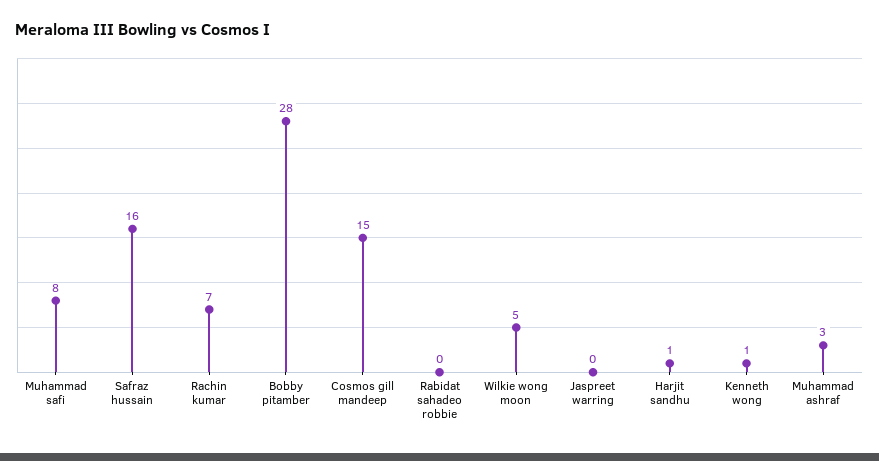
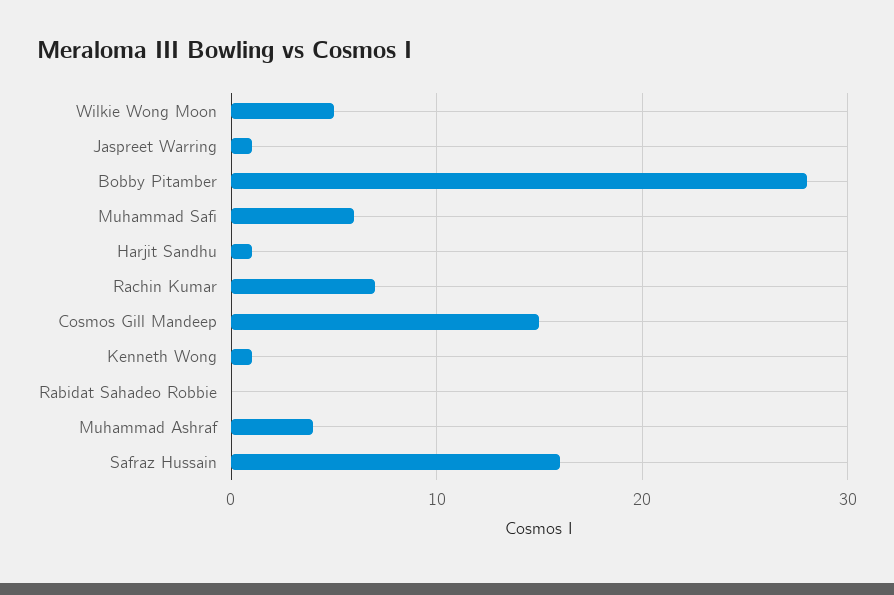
Muhammad safi: 8 -> 6
Jaspreet warring: 0 -> 1
Muhammad ashraf: 3 -> 4

